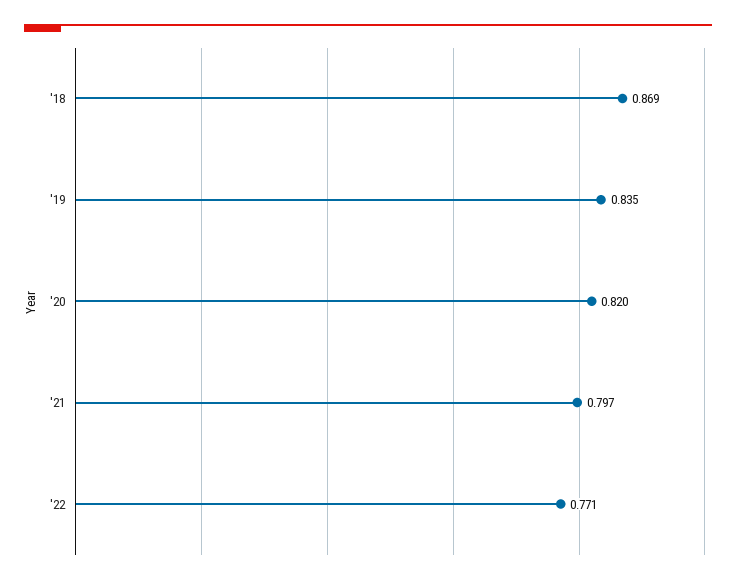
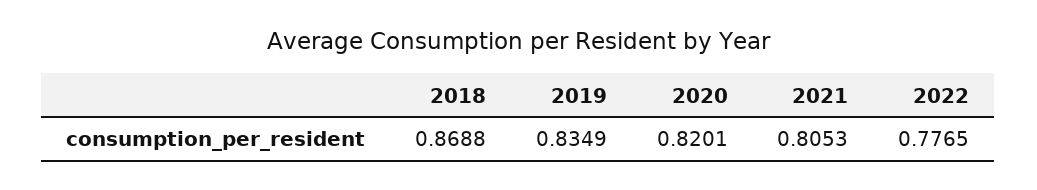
'21: 0.797 -> 0.8053
'22: 0.771 -> 0.7765

